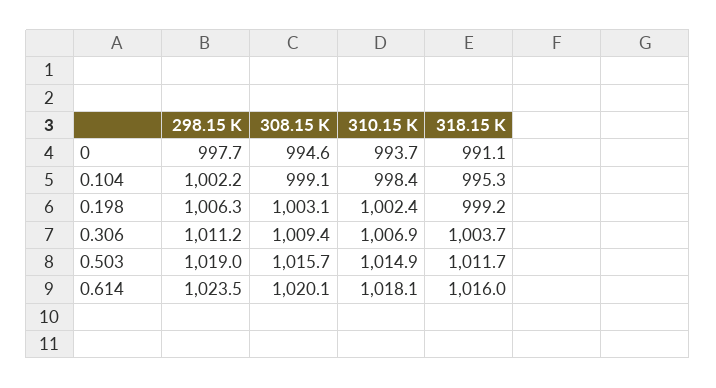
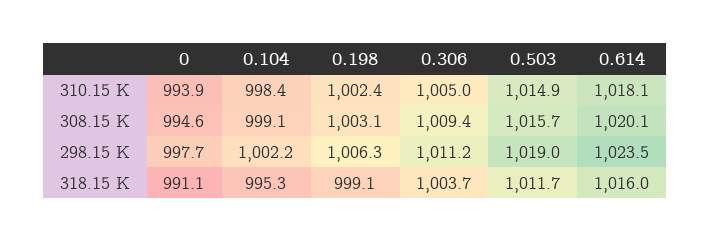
310.15 K, 0: 993.7 -> 993.9
318.15 K, 0.198: 999.2 -> 999.1
310.15 K, 0.306: 1006.9 -> 1005

